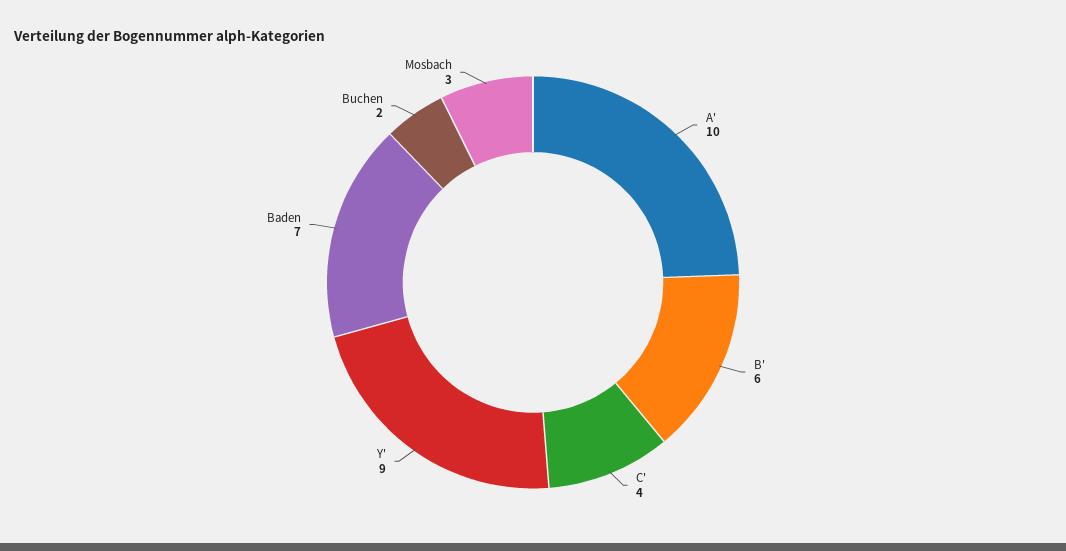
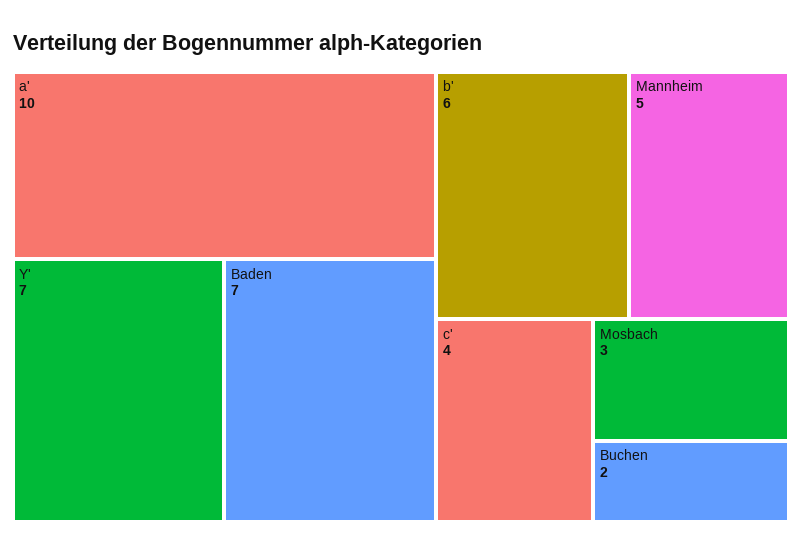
Y': 9 -> 7
Mannheim: none -> 5

